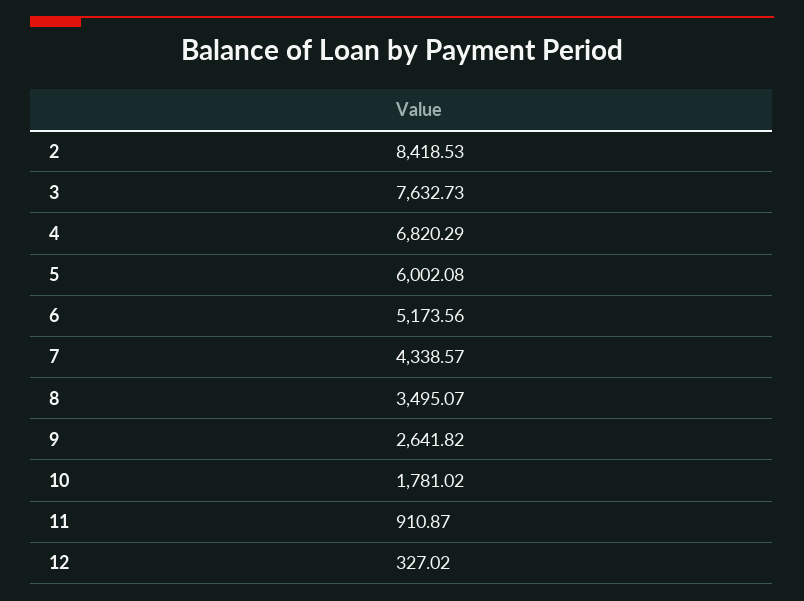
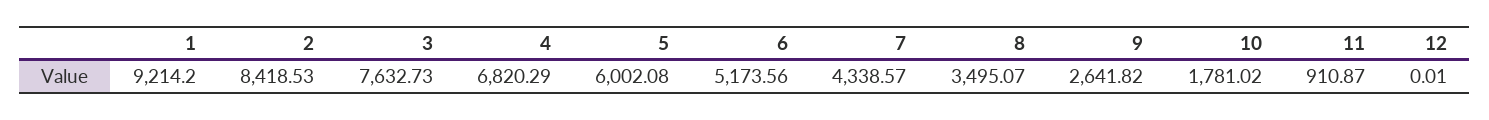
12: 327.02 -> 0.01
1: none -> 9214.2

